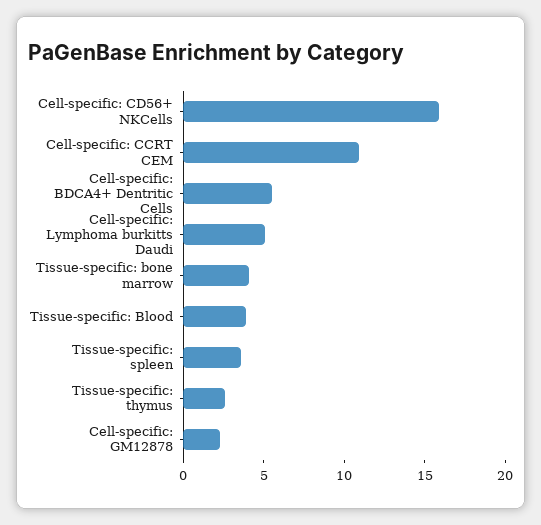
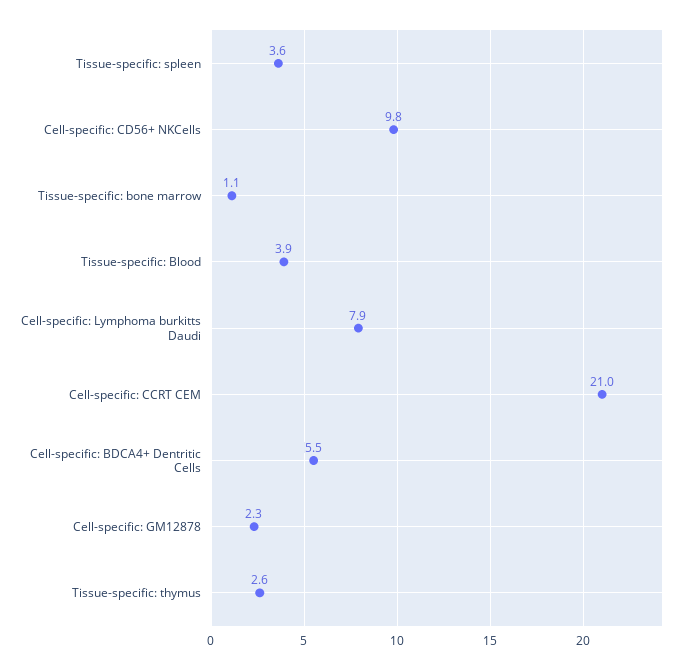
Cell-specific: CD56+ NKCells: 16 -> 9.8
Cell-specific: CCRT CEM: 11 -> 21
Cell-specific: Lymphoma burkitts Daudi: 5 -> 7.9
Tissue-specific: bone marrow: 4 -> 1.1

